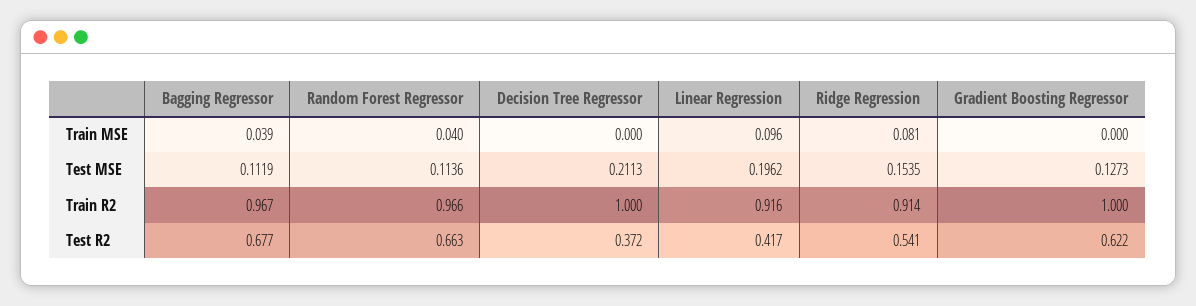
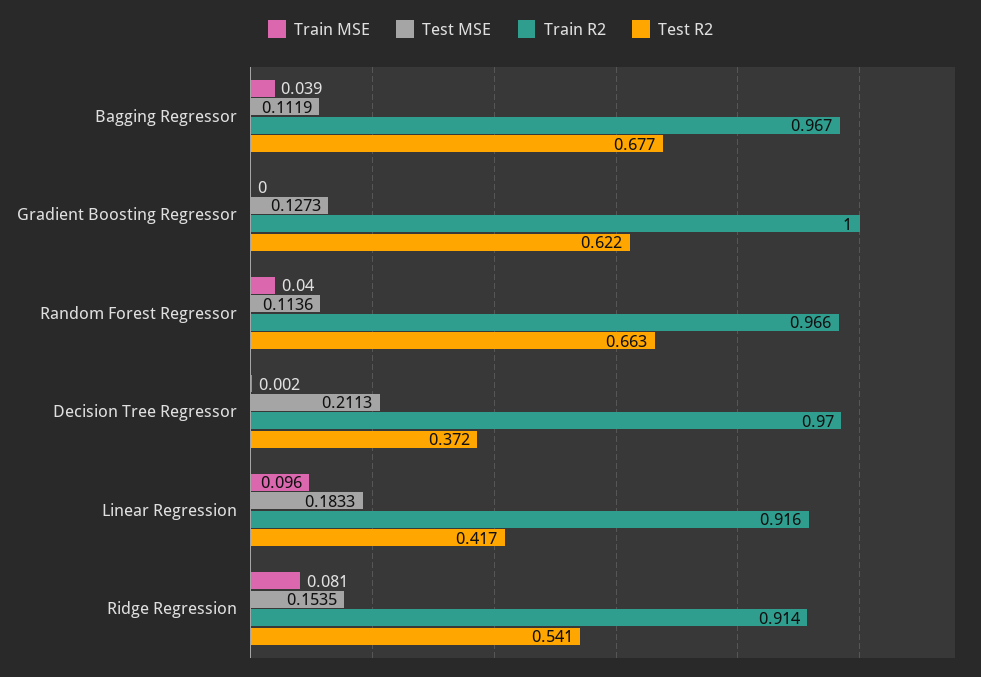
Train MSE, Decision Tree Regressor: 0 -> 0.002
Test MSE, Linear Regression: 0.1962 -> 0.1833
Train R2, Decision Tree Regressor: 1 -> 0.97

